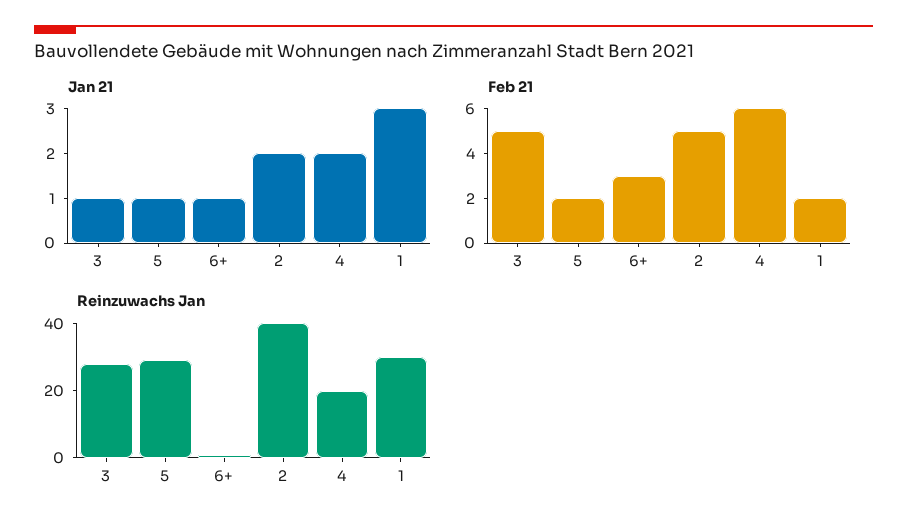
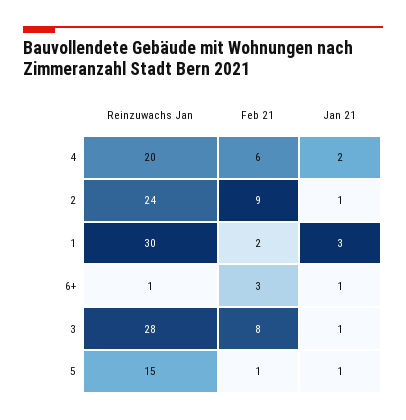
Jan 21, 2: 2 -> 1
Feb 21, 3: 5 -> 8
Feb 21, 5: 2 -> 1
Feb 21, 2: 5 -> 9
Reinzuwachs Jan, 5: 30 -> 15
Reinzuwachs Jan, 2: 40 -> 24

